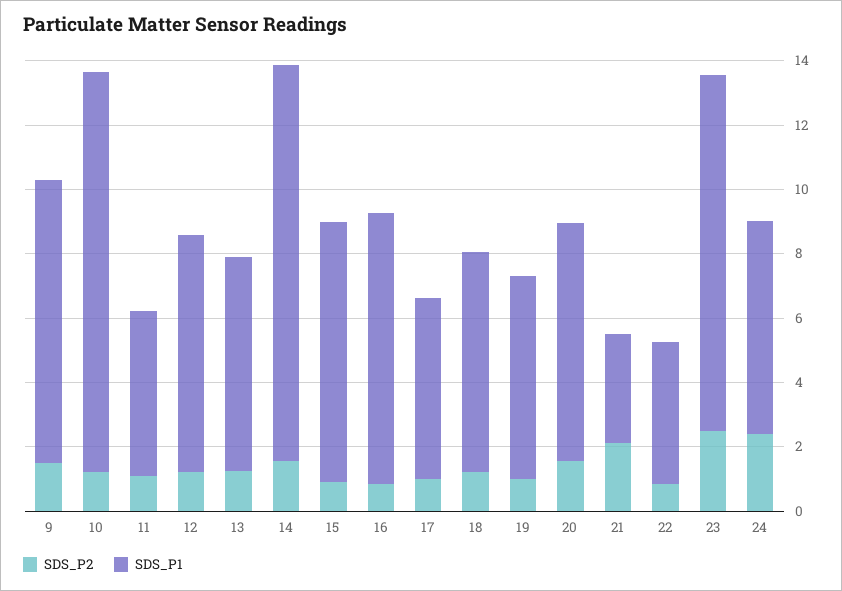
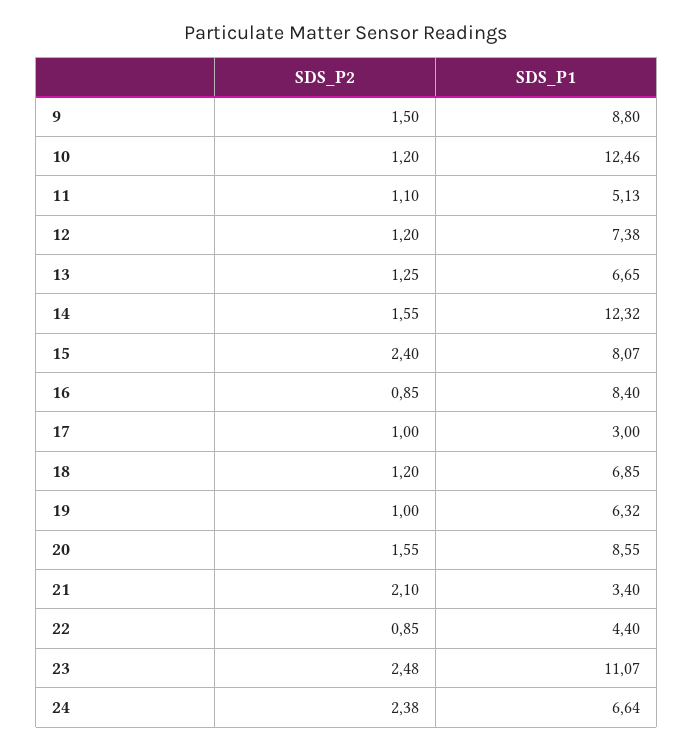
SDS_P2, 15: 1 -> 2.4
SDS_P1, 17: 5.5 -> 3
SDS_P1, 20: 7.5 -> 8.55

